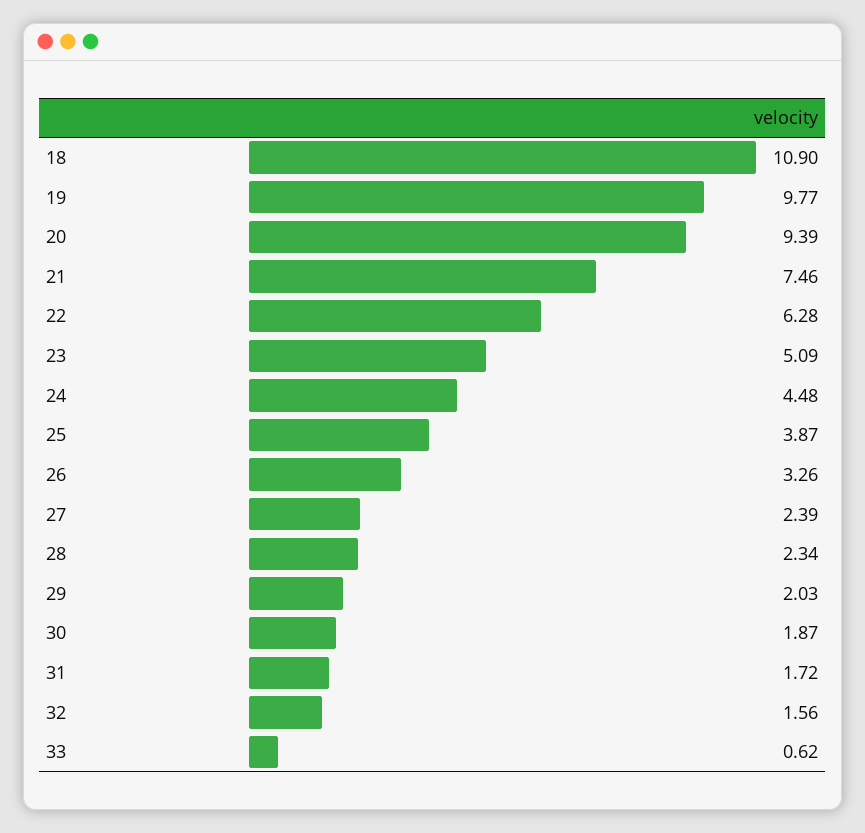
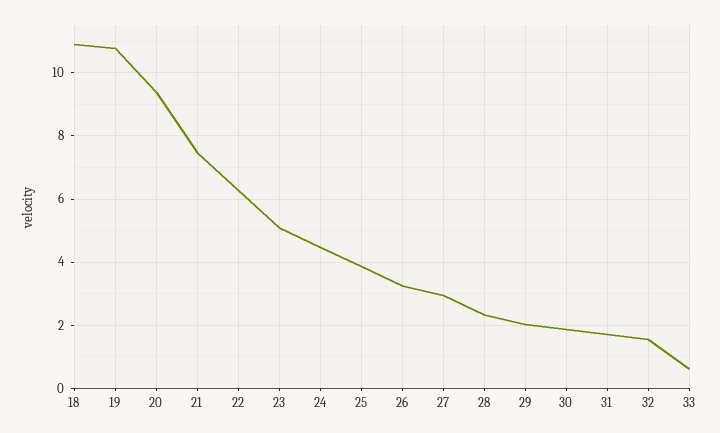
19: 9.77 -> 10.8
27: 2.39 -> 3

